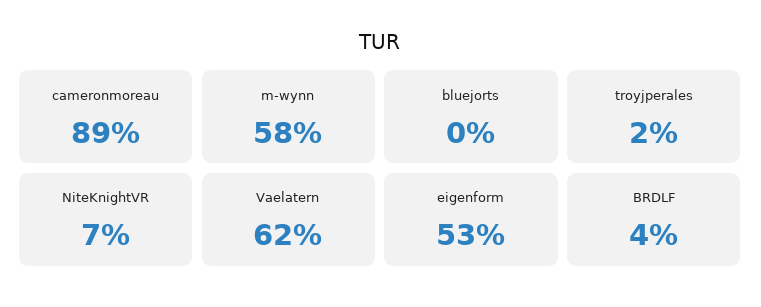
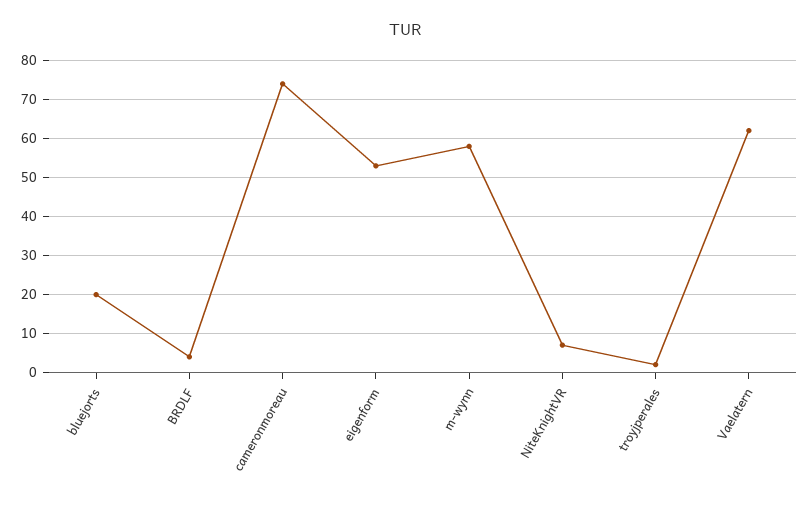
cameronmoreau: 89 -> 75
bluejorts: 0 -> 20

